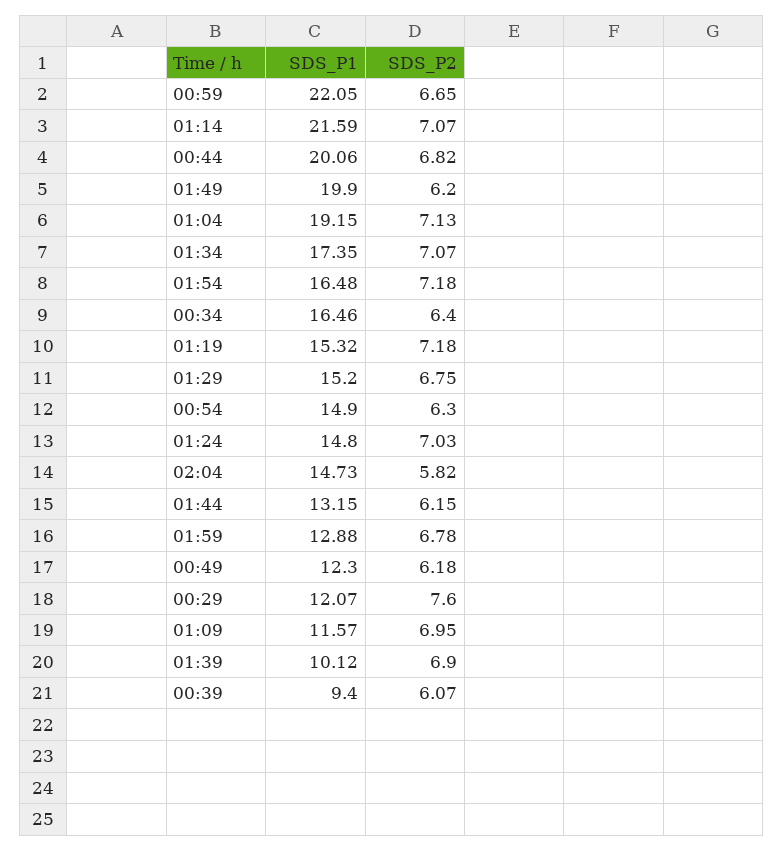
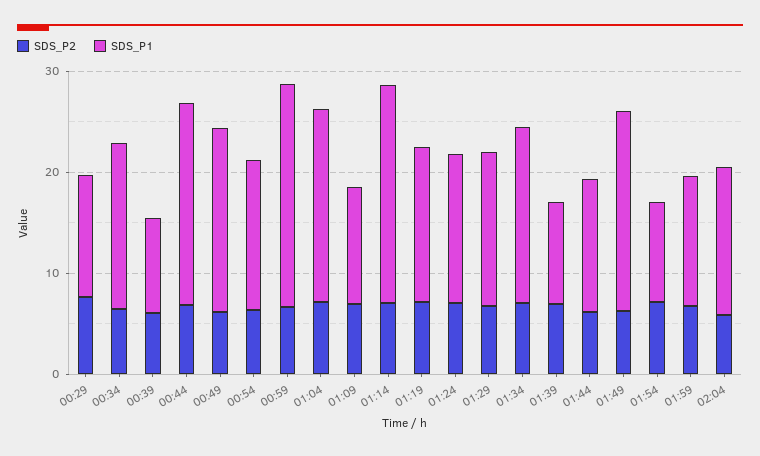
SDS_P1, 01:54: 16.48 -> 10
SDS_P1, 00:49: 12.3 -> 18

